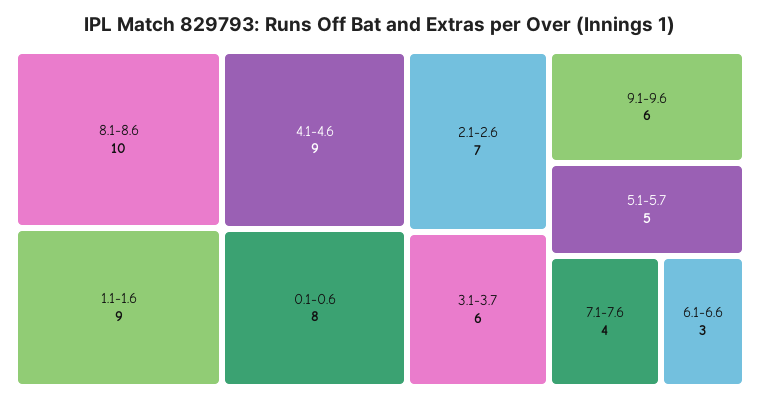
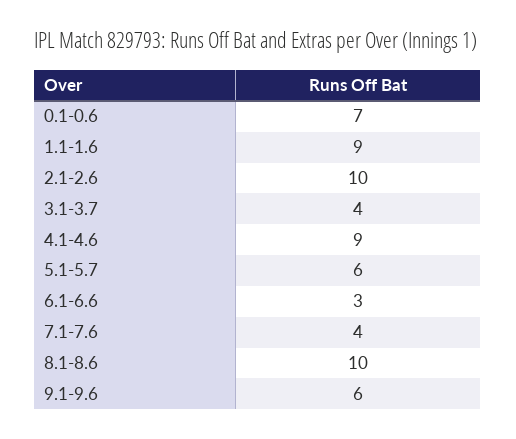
0.1-0.6: 8 -> 7
2.1-2.6: 7 -> 10
3.1-3.7: 6 -> 4
5.1-5.7: 5 -> 6

